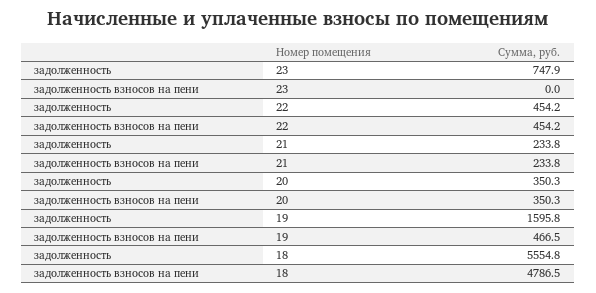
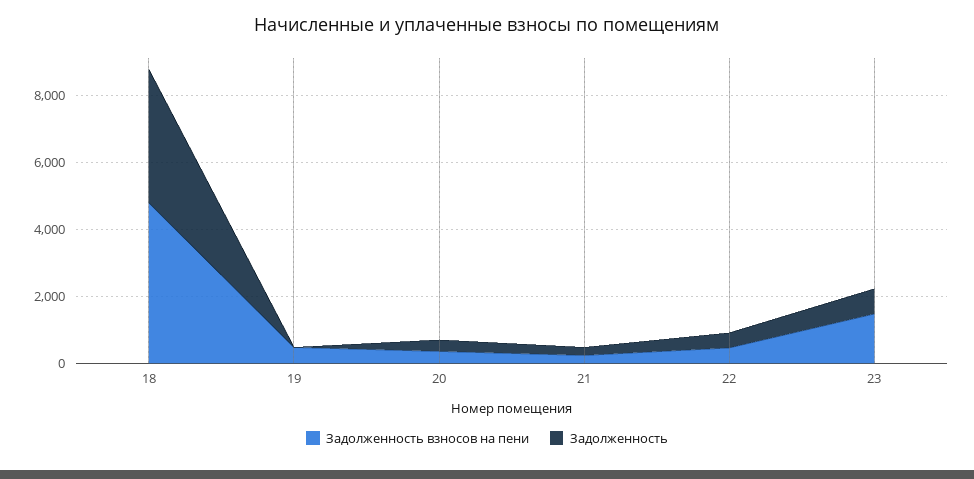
задолженность взносов на пени, 23: 0 -> 1500
задолженность, 19: 1595.8 -> 0
задолженность, 18: 5554.8 -> 4000

